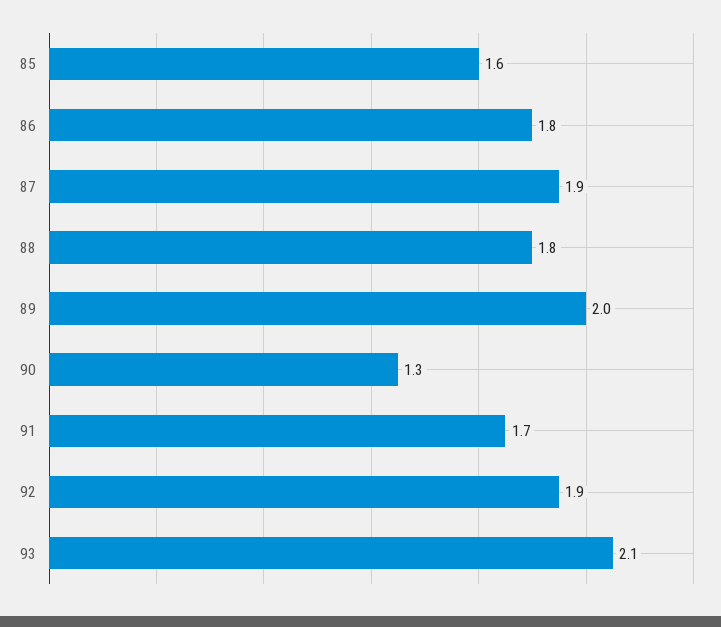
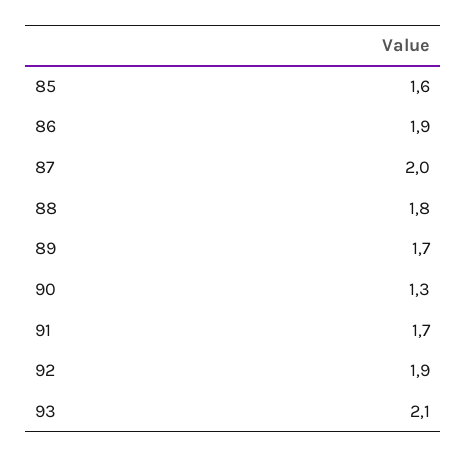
86: 1.8 -> 1.9
87: 1.9 -> 2
89: 2 -> 1.7

